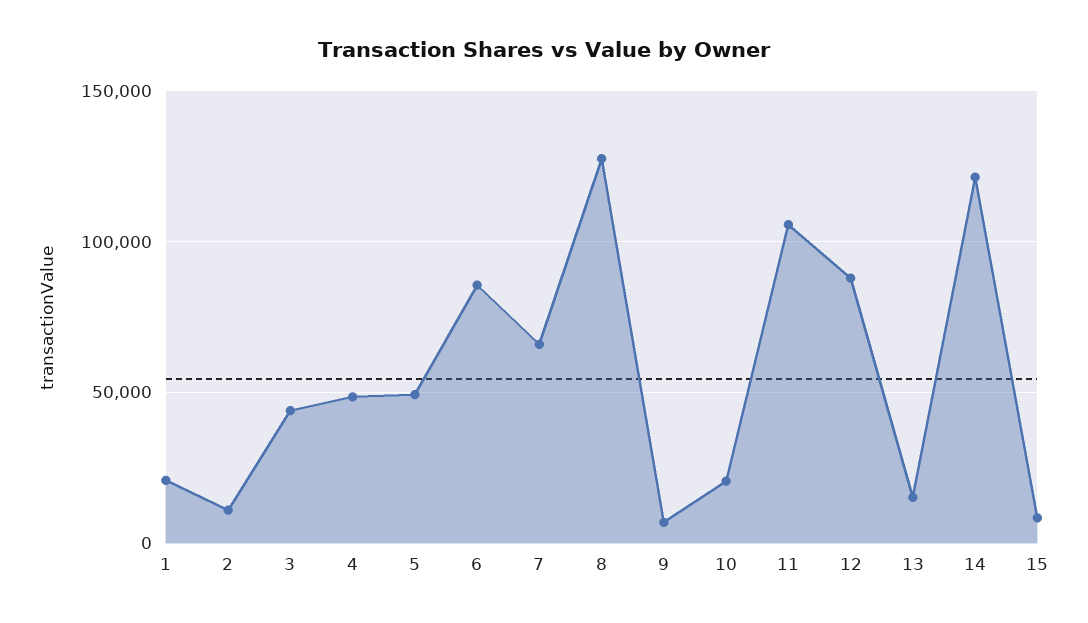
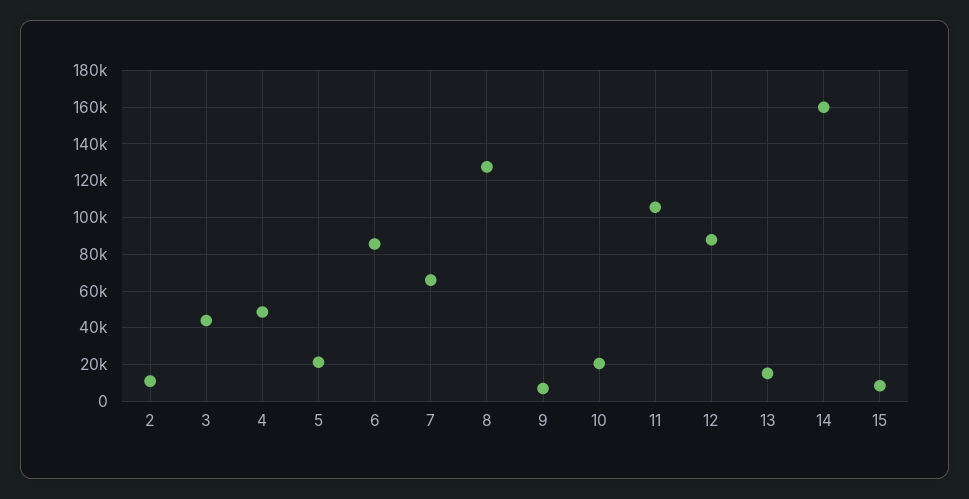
1: 20000 -> none
5: 50000 -> 20000
14: 120000 -> 160000

